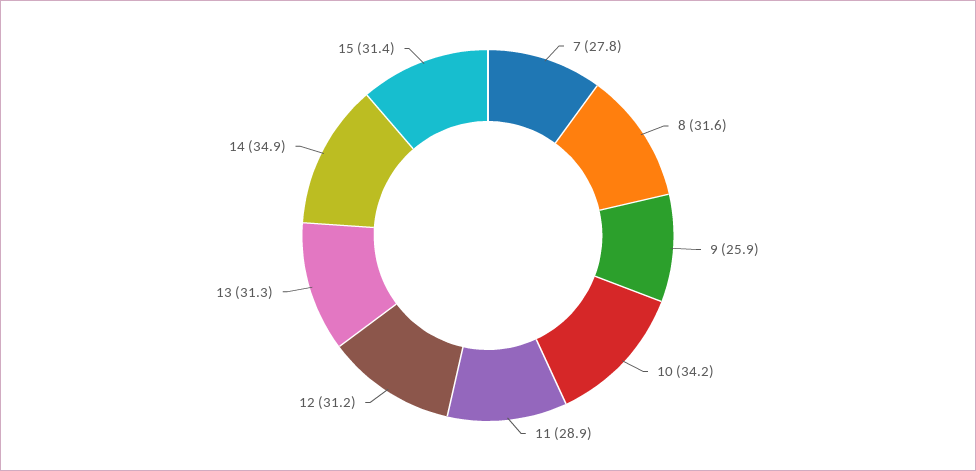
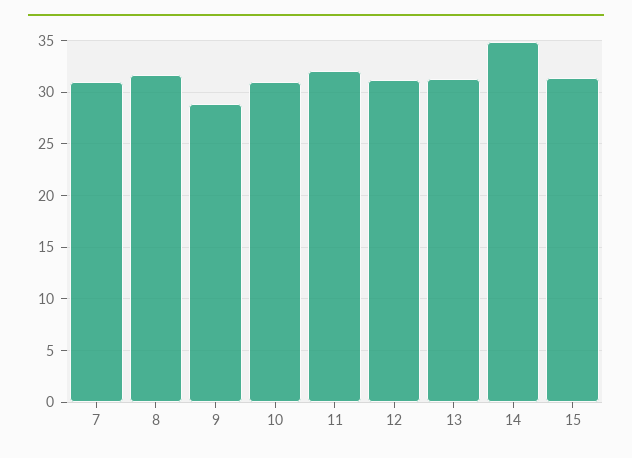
7: 27.8 -> 31
9: 25.9 -> 29
10: 34.2 -> 31
11: 28.9 -> 32

